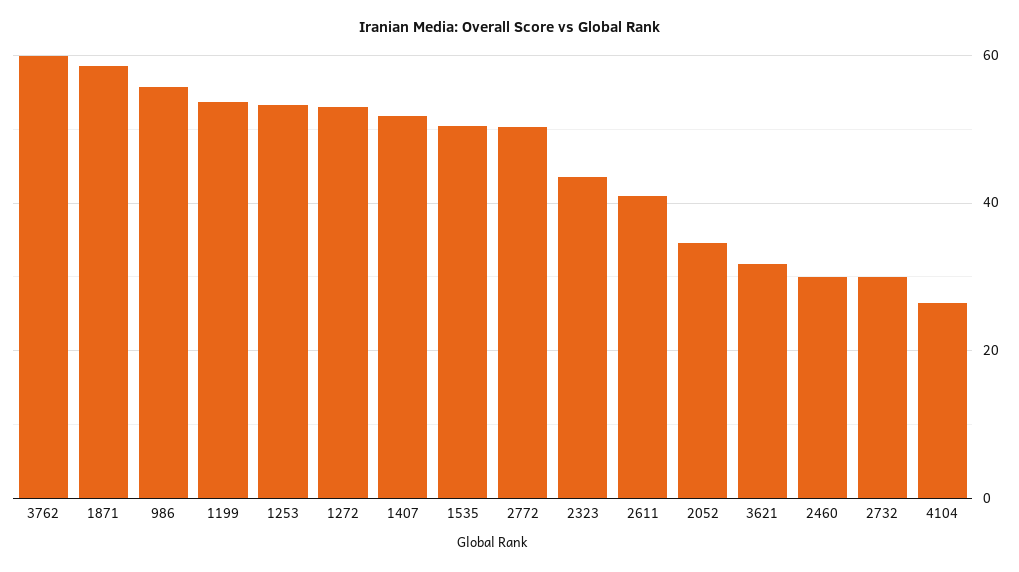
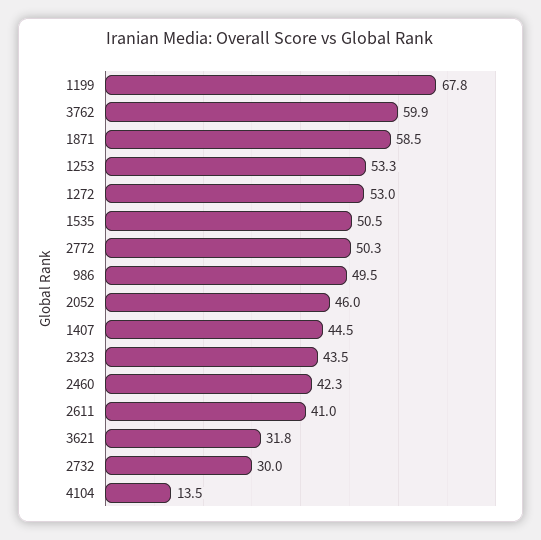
986: 56 -> 49.5
1199: 54 -> 67.8
1407: 52 -> 44.5
2052: 34 -> 46
2460: 30 -> 42.3
4104: 26 -> 13.5

